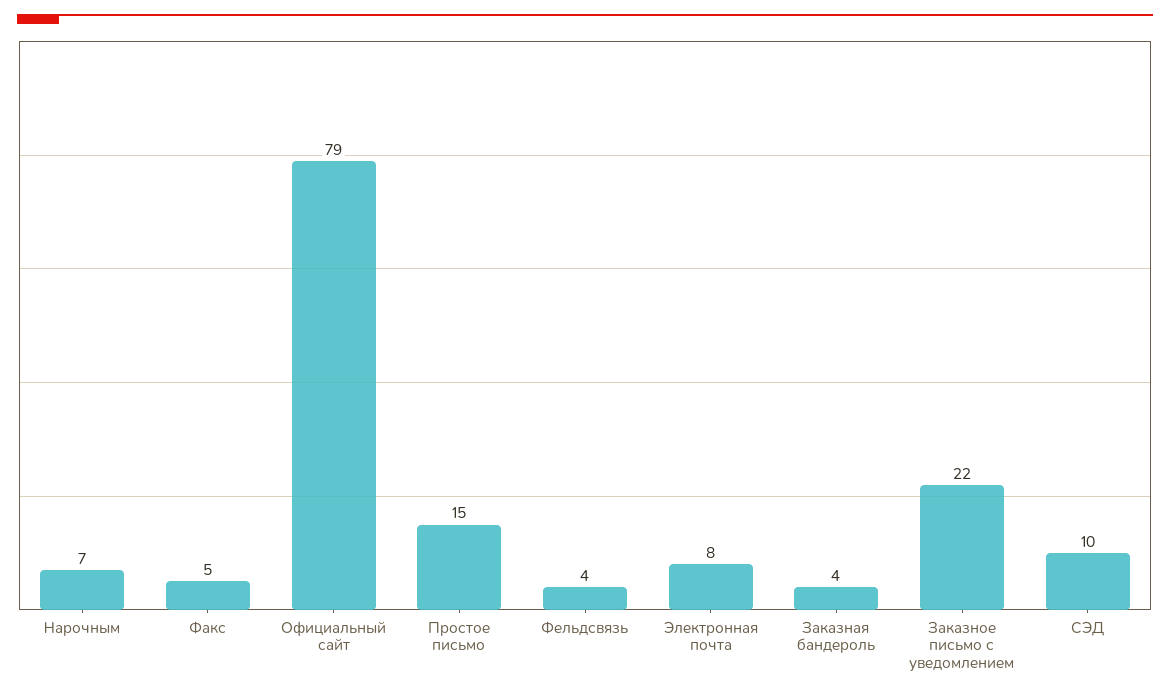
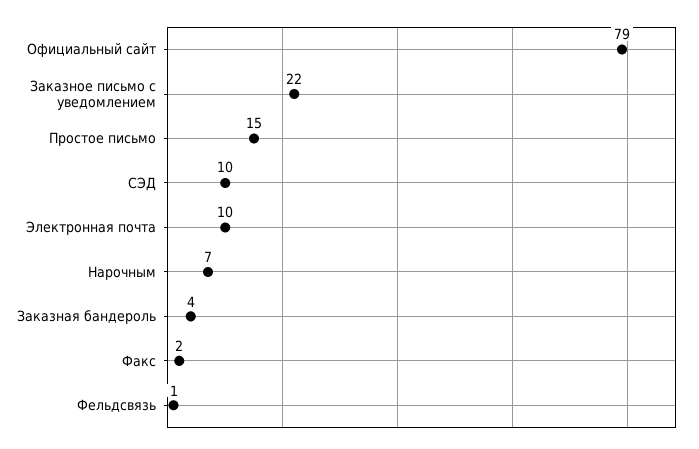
Факс: 5 -> 2
Фельдсвязь: 4 -> 1
Электронная почта: 8 -> 10

